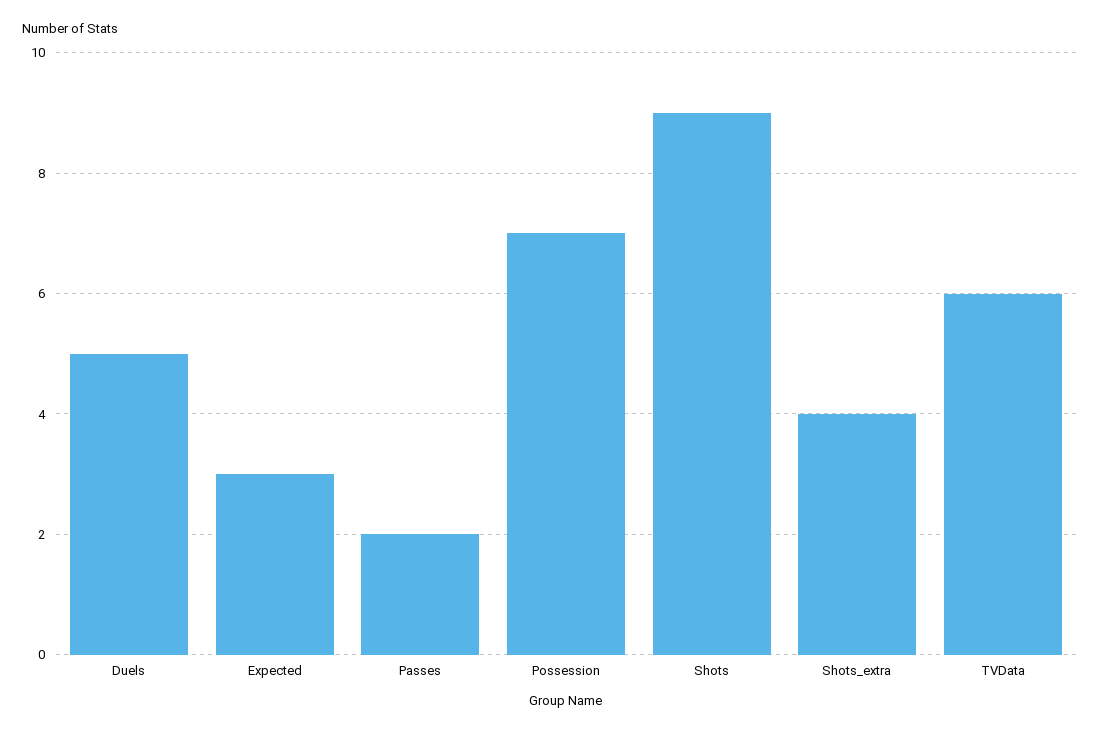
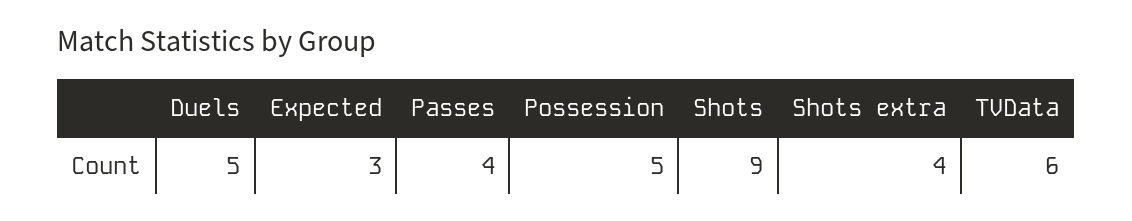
Passes: 2 -> 4
Possession: 7 -> 5

